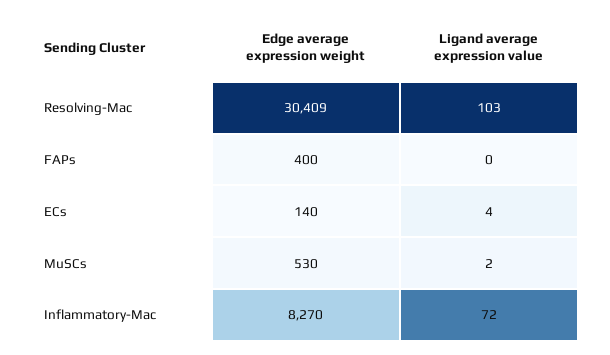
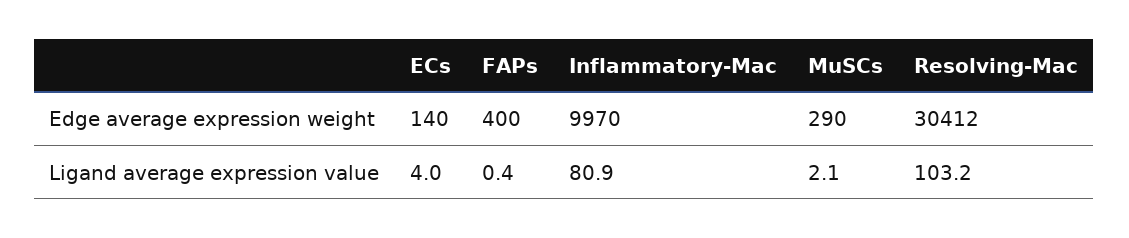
Edge average expression weight, Resolving-Mac: 30409 -> 30412
Edge average expression weight, MuSCs: 530 -> 290
Edge average expression weight, Inflammatory-Mac: 8270 -> 9970
Ligand average expression value, Inflammatory-Mac: 72 -> 80.9

